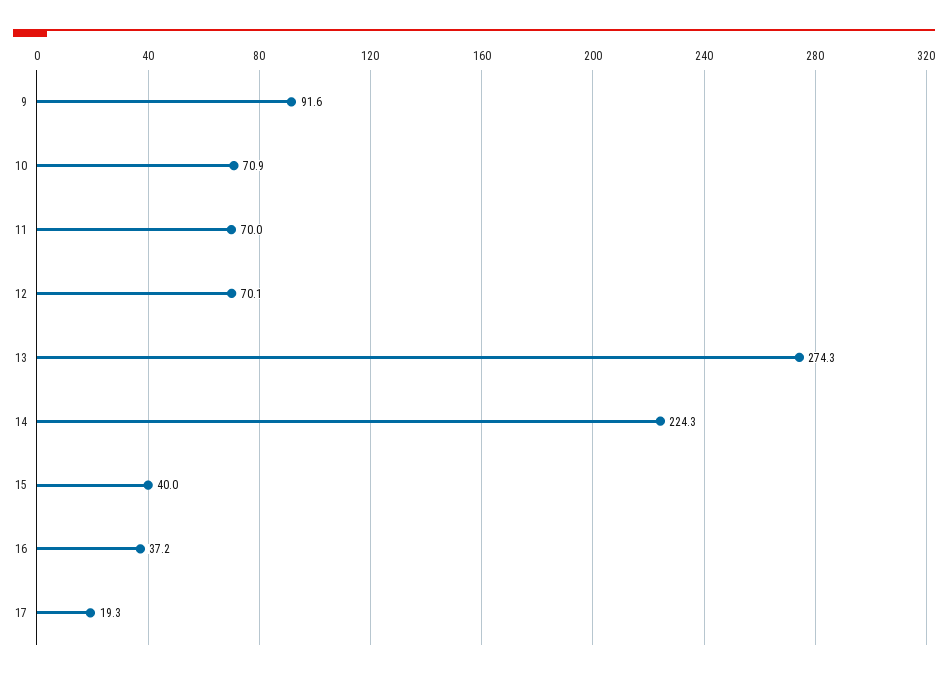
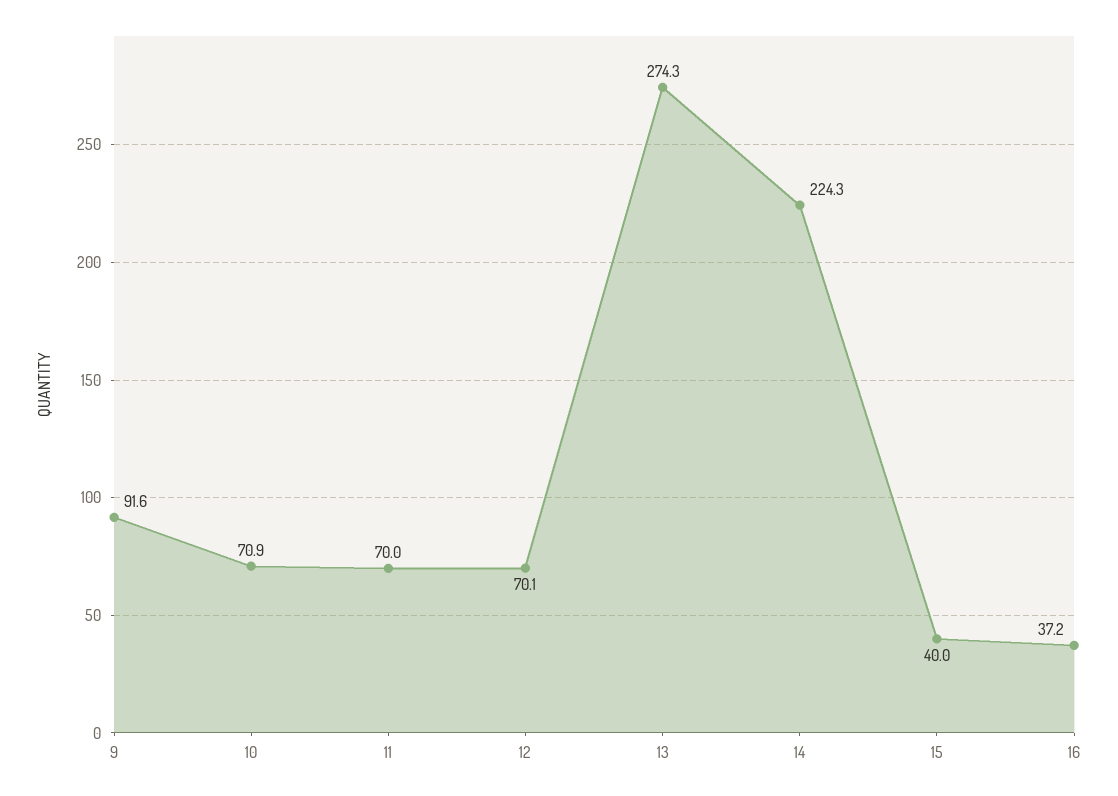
17: 19.3 -> none

